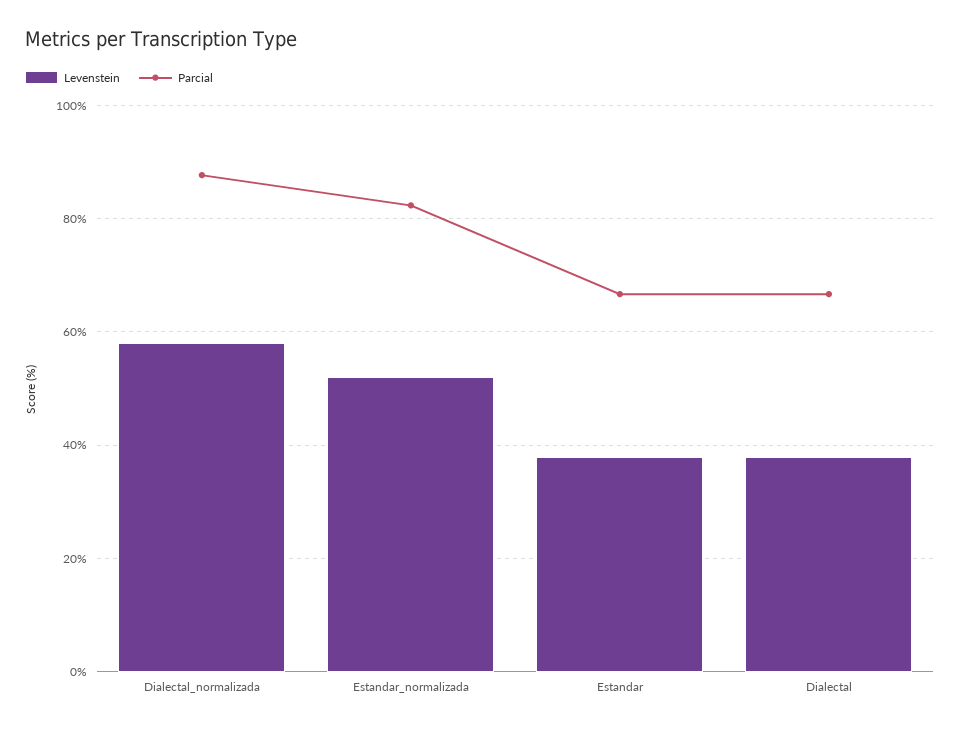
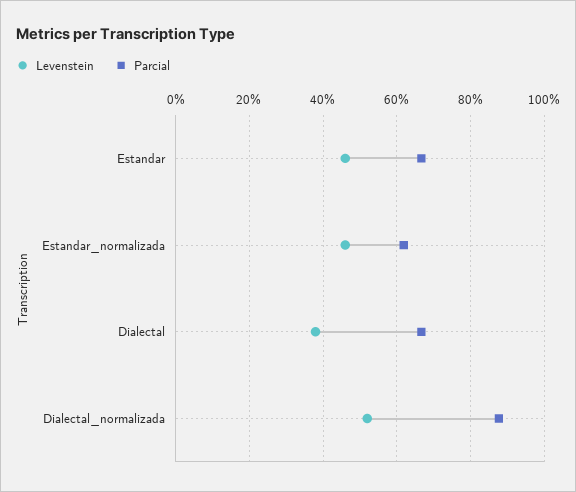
Levenstein, Dialectal_normalizada: 58 -> 52
Levenstein, Estandar_normalizada: 52 -> 46
Parcial, Estandar_normalizada: 82 -> 62
Levenstein, Estandar: 38 -> 46

